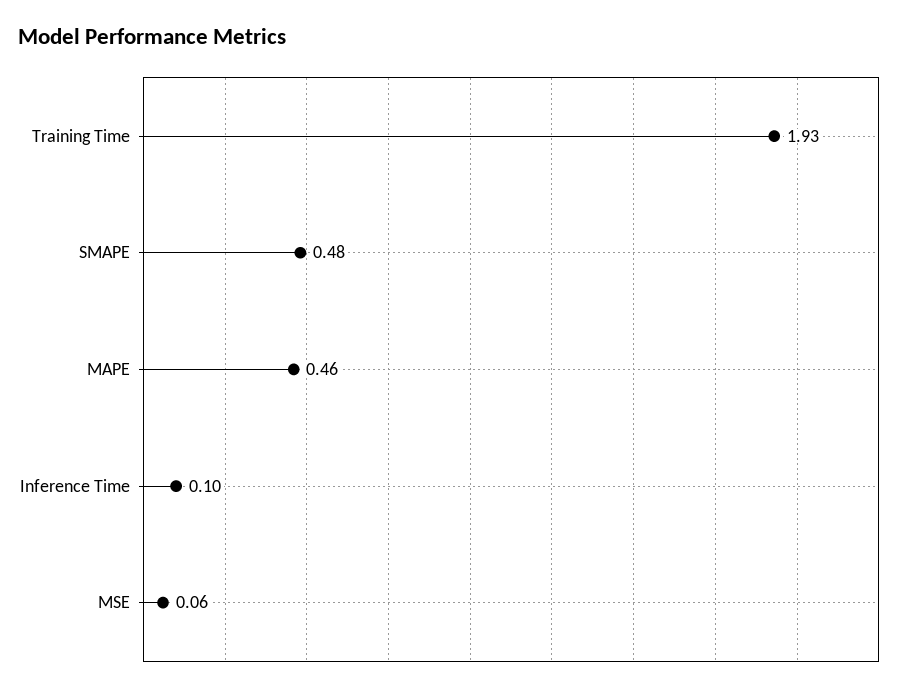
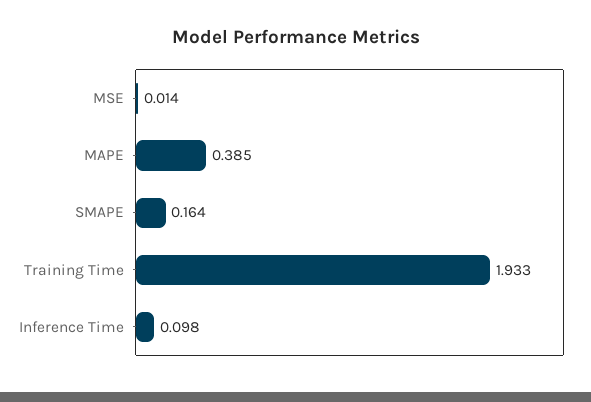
SMAPE: 0.48 -> 0.164
MAPE: 0.46 -> 0.385
MSE: 0.06 -> 0.014

